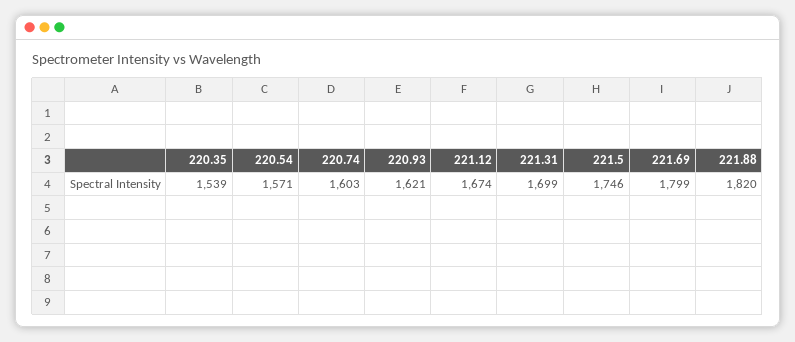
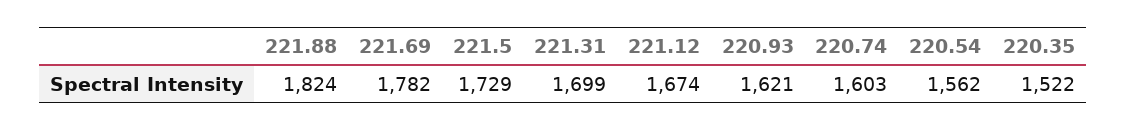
220.35: 1539 -> 1522
220.54: 1571 -> 1562
221.5: 1746 -> 1729
221.69: 1799 -> 1782
221.88: 1820 -> 1824

